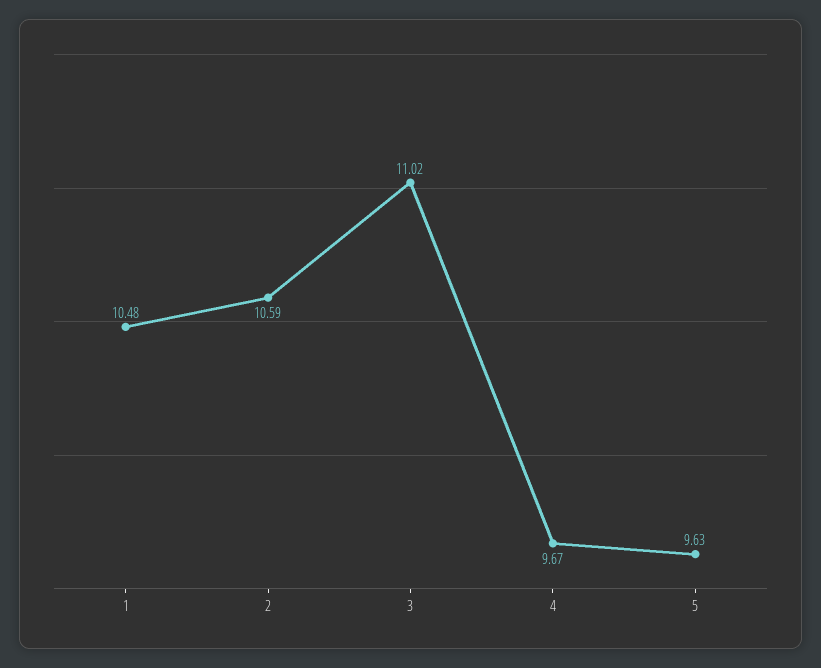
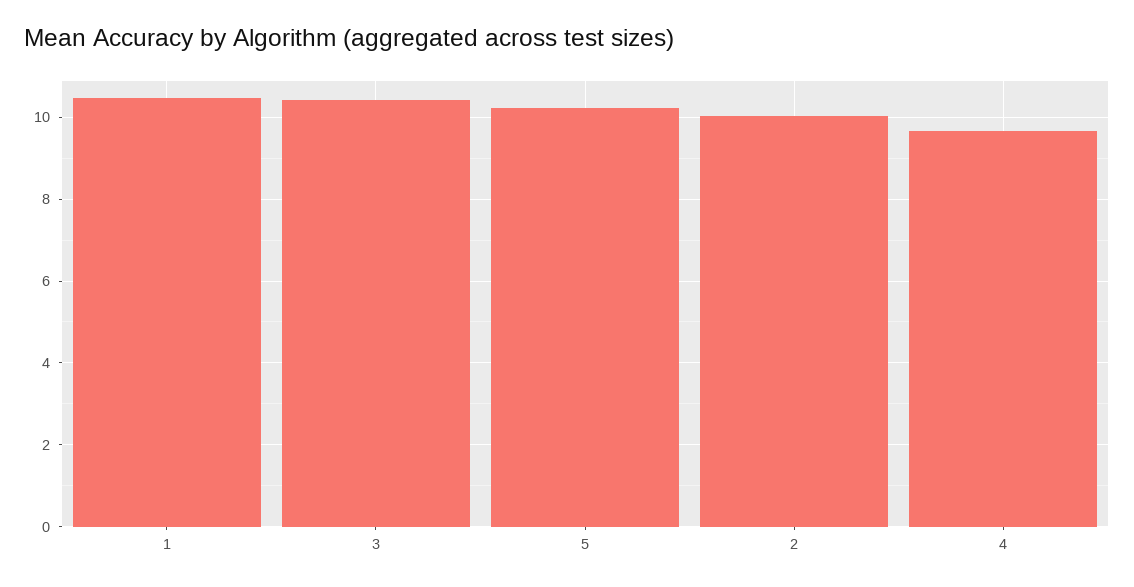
2: 10.59 -> 10
3: 11.02 -> 10.4
5: 9.63 -> 10.2

